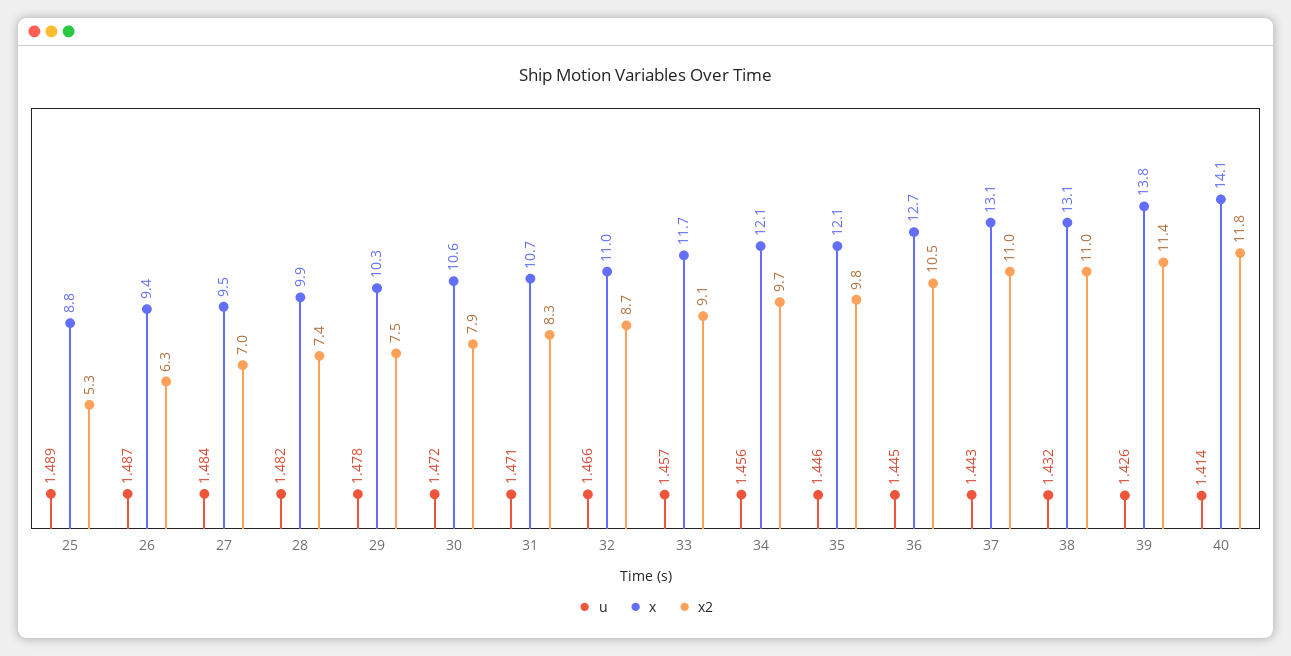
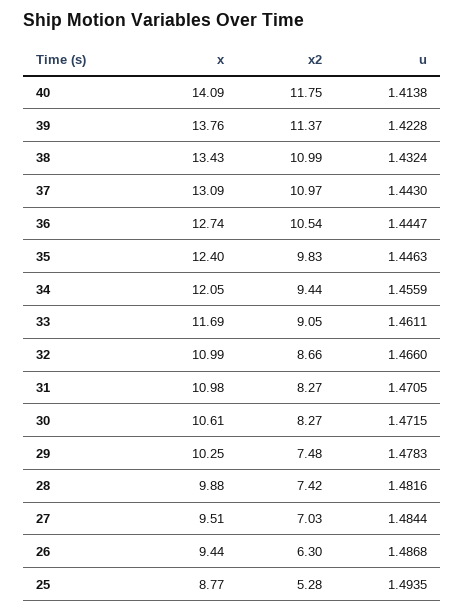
u, 25: 1.489 -> 1.4935
x2, 30: 7.9 -> 8.27
x, 31: 10.7 -> 10.98
u, 33: 1.457 -> 1.4611
x2, 34: 9.7 -> 9.44
x, 35: 12.1 -> 12.4
x, 38: 13.1 -> 13.43
u, 39: 1.426 -> 1.4228

